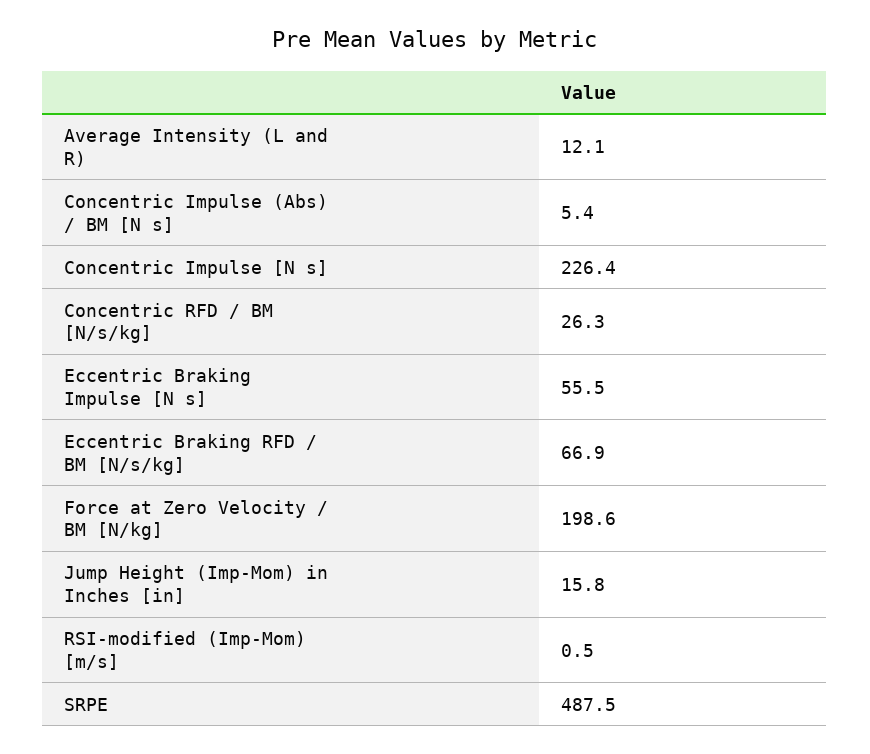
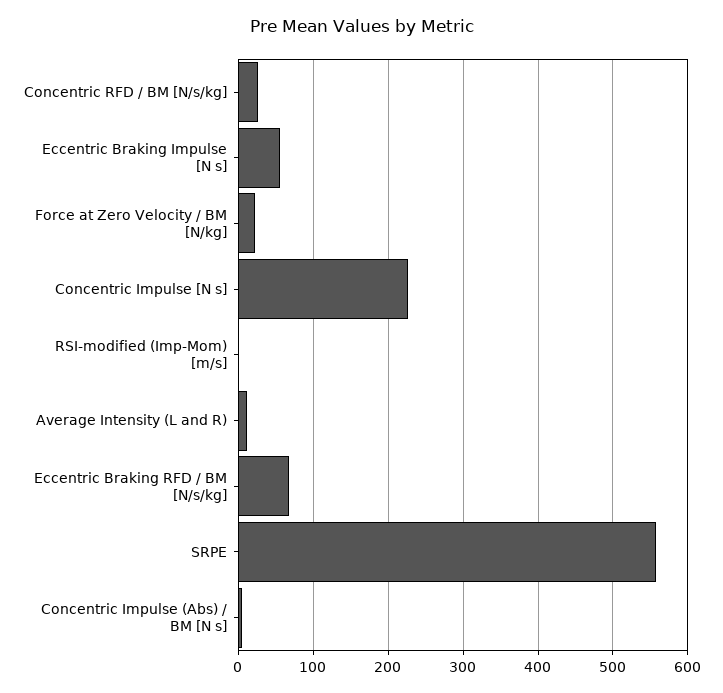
Force at Zero Velocity / BM [N/kg]: 198.6 -> 20
Jump Height (Imp-Mom) in Inches [in]: 15.8 -> none
SRPE: 487.5 -> 560

